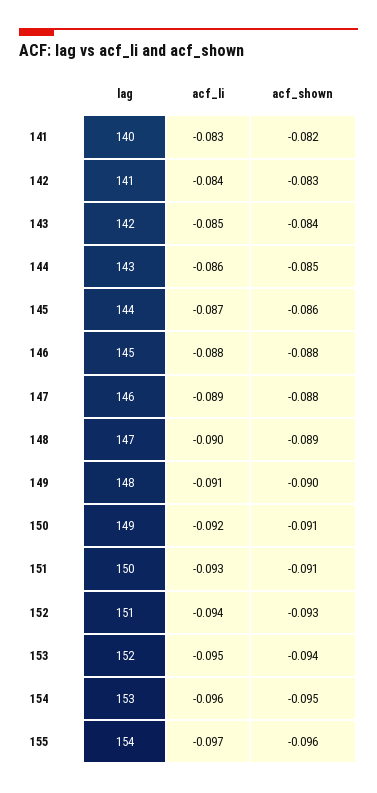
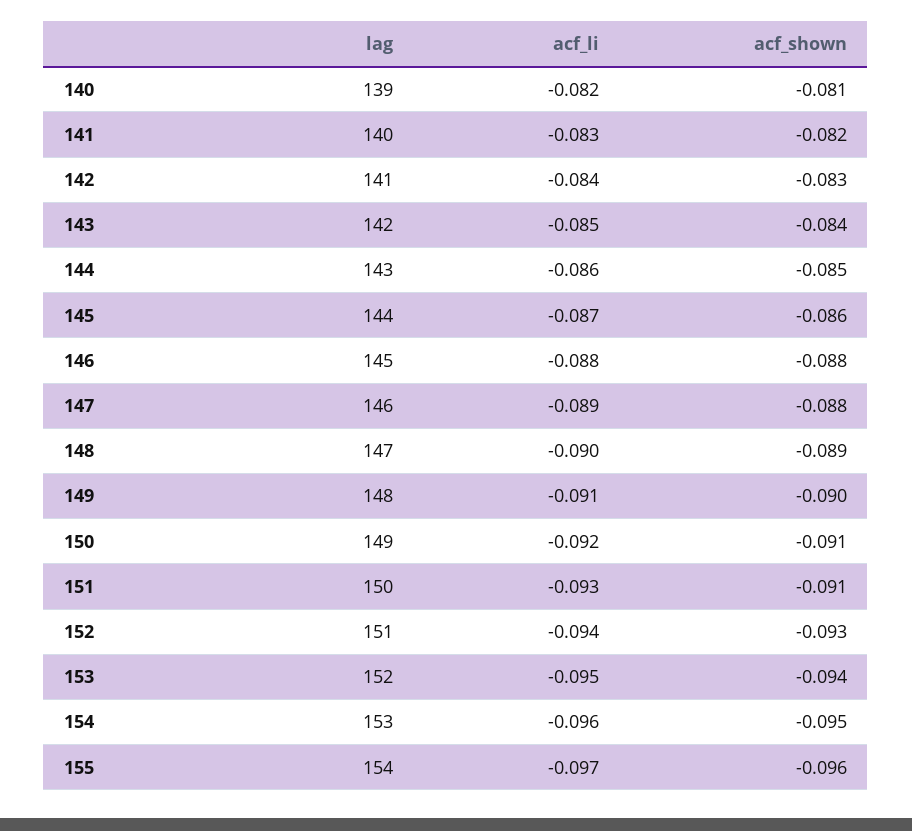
lag, 140: none -> 139
acf_li, 140: none -> -0.082
acf_shown, 140: none -> -0.081

